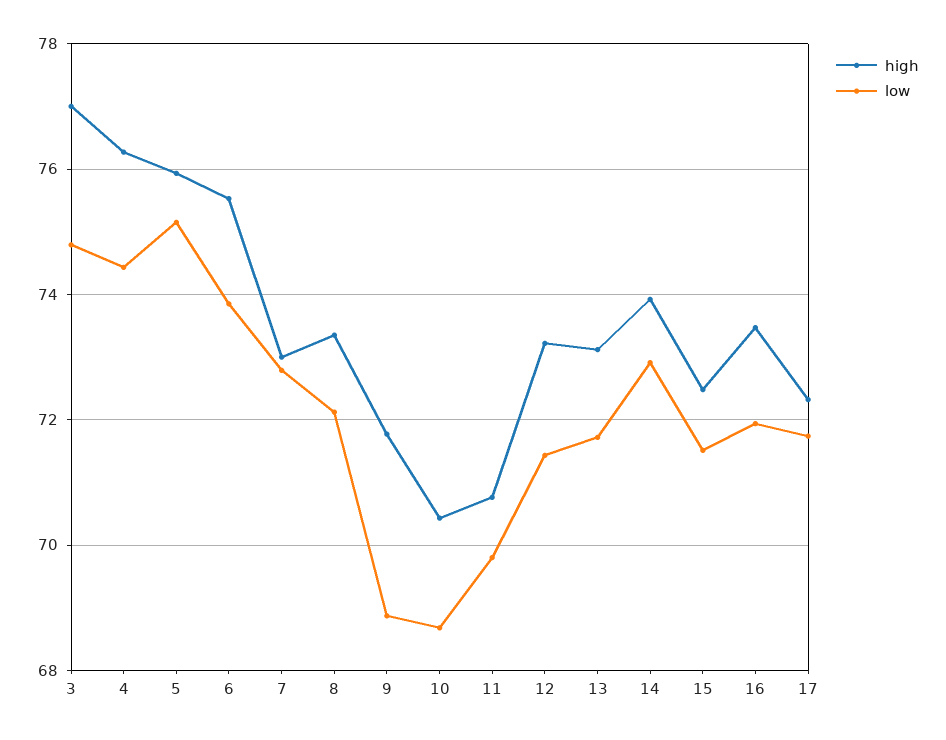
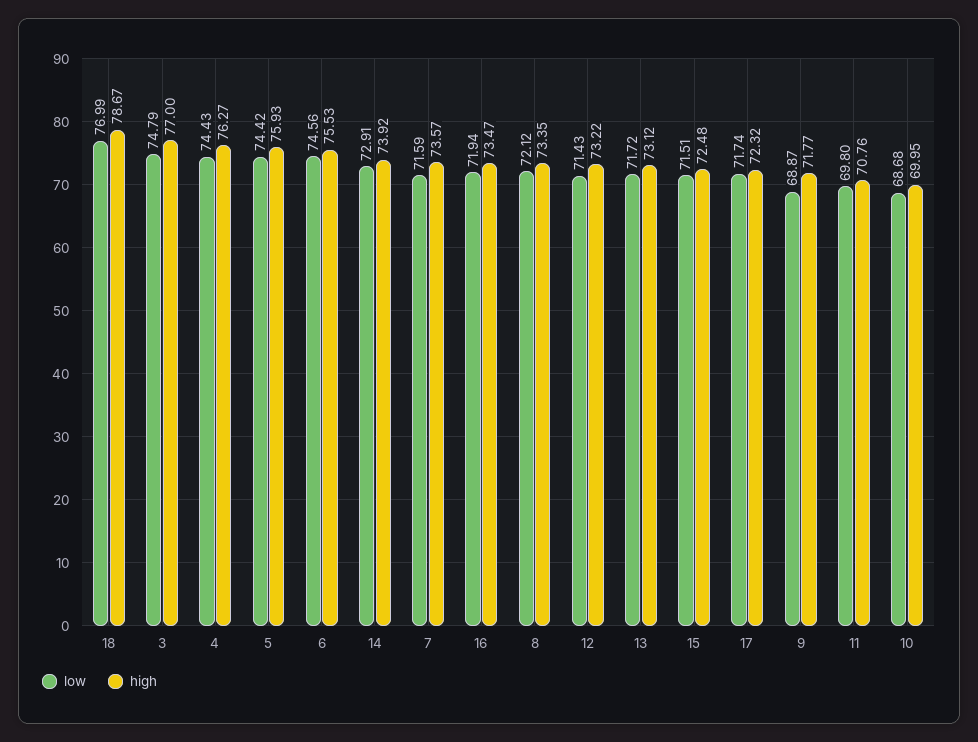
low, 5: 75.2 -> 74.42
low, 6: 73.8 -> 74.56
high, 7: 73 -> 73.57
low, 7: 72.8 -> 71.59
high, 10: 70.4 -> 69.95
low, 18: none -> 76.99
high, 18: none -> 78.67

